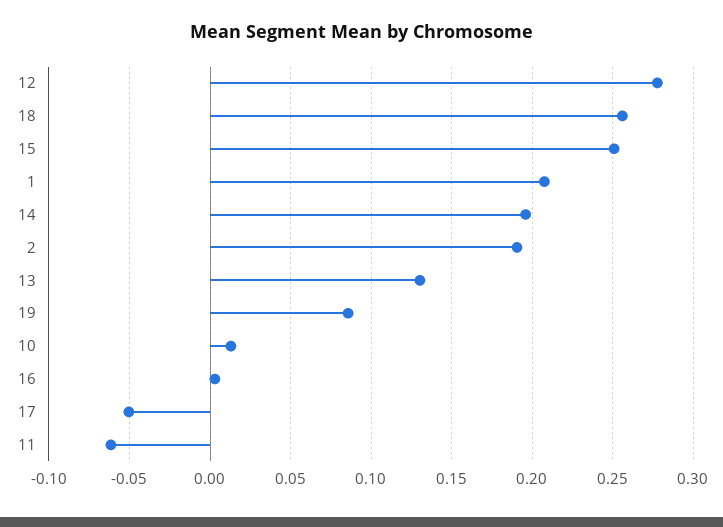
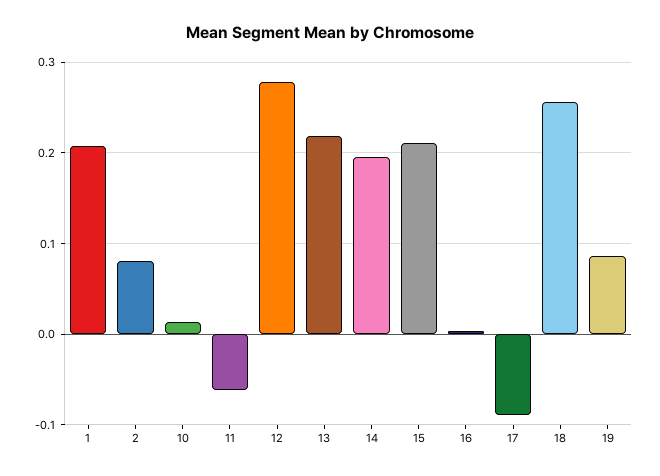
15: 0.25 -> 0.21
2: 0.19 -> 0.08
13: 0.13 -> 0.22
17: -0.05 -> -0.09

